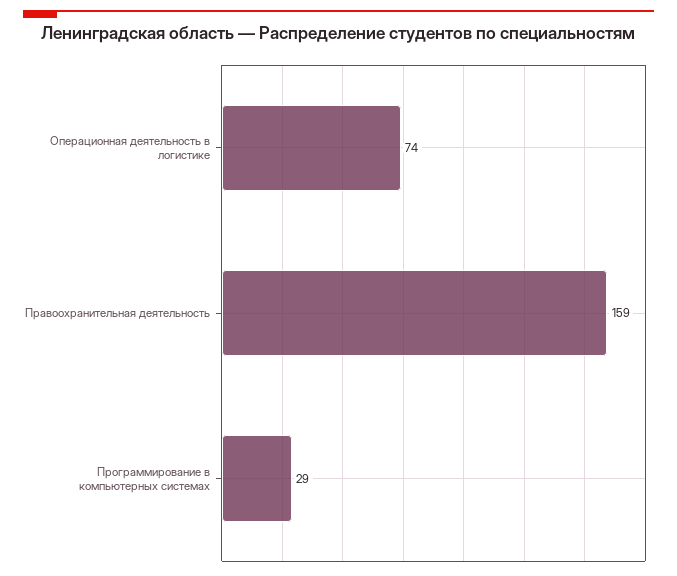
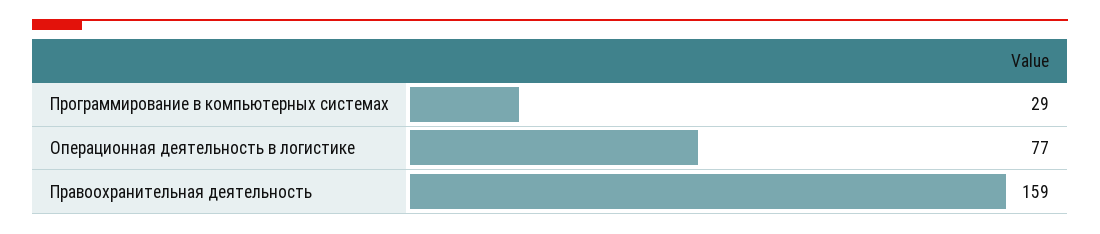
Операционная деятельность в логистике: 74 -> 77

